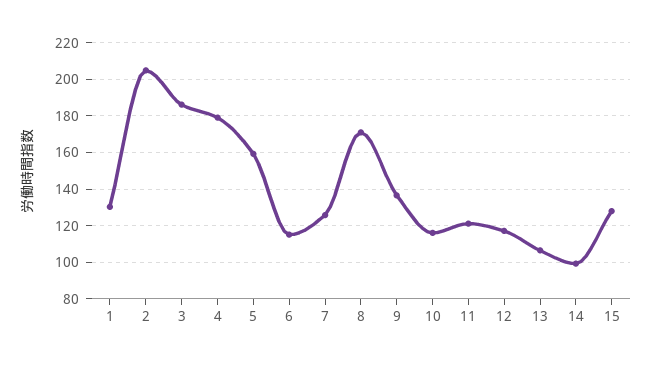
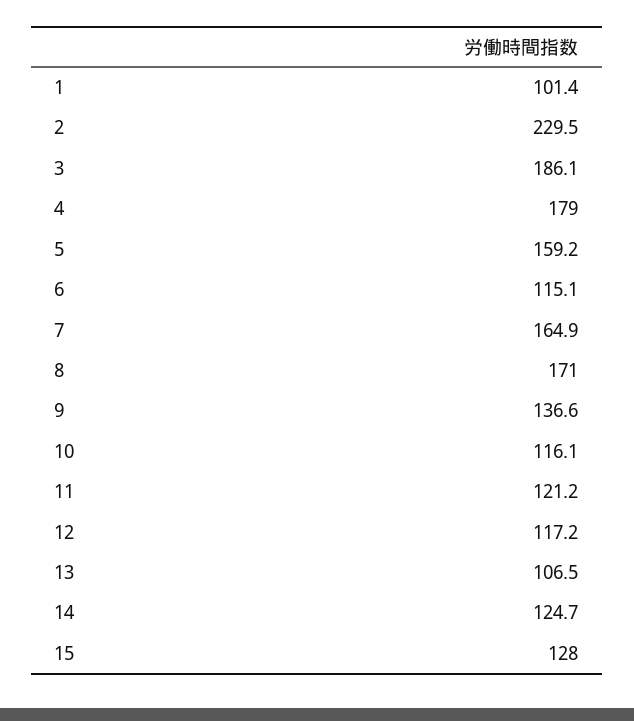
1: 130 -> 101.4
2: 205 -> 229.5
7: 125 -> 164.9
14: 100 -> 124.7

